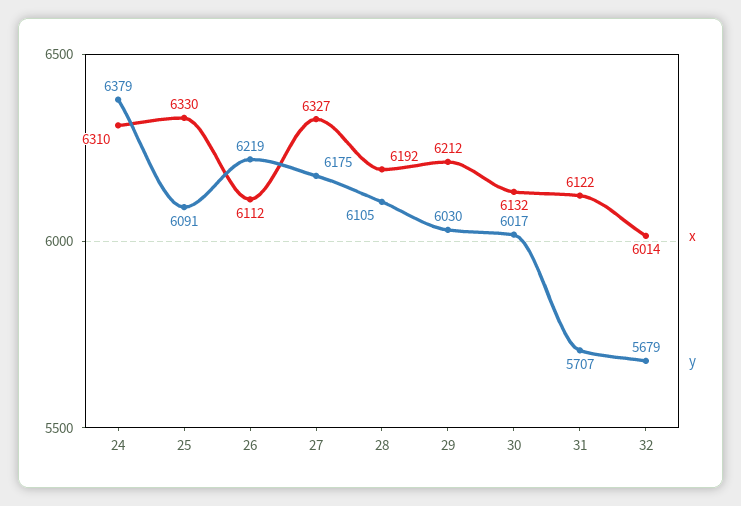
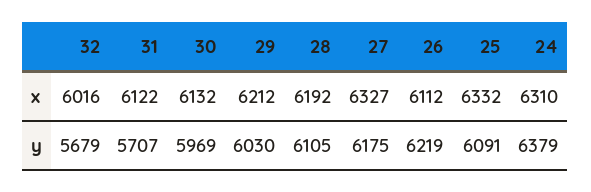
x, 25: 6330 -> 6332
y, 30: 6017 -> 5969
x, 32: 6014 -> 6016

